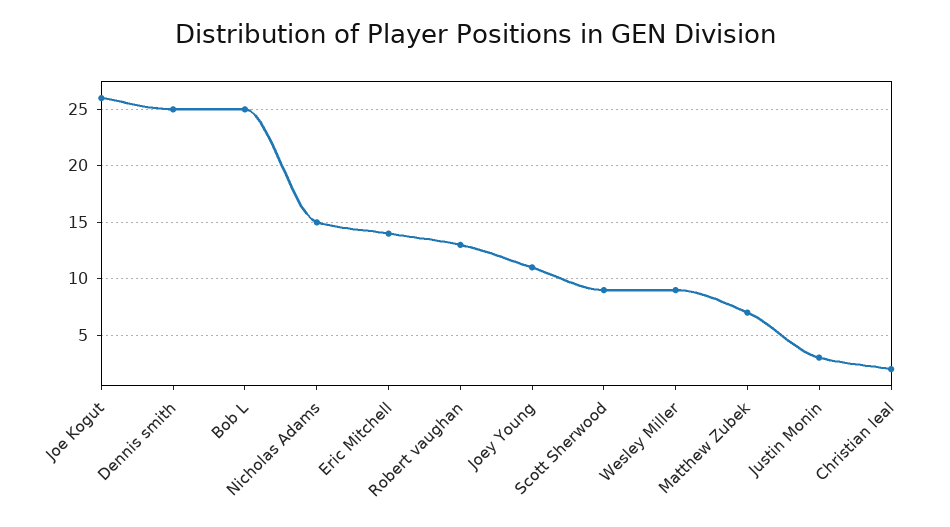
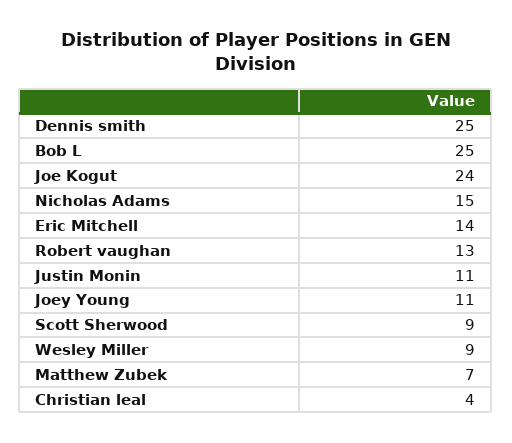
Joe Kogut: 26 -> 24
Justin Monin: 3 -> 11
Christian leal: 2 -> 4

